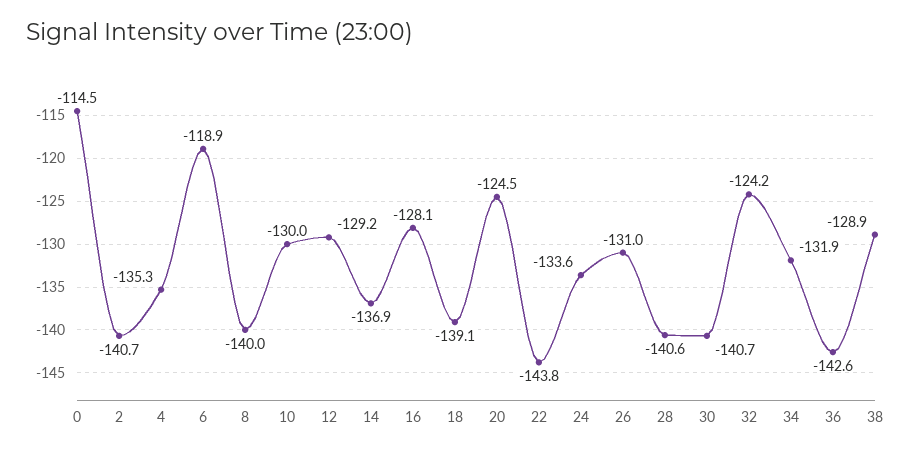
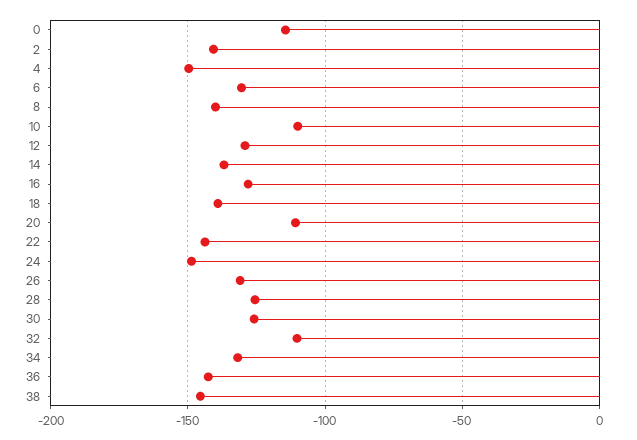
4: -135.3 -> -150
6: -118.9 -> -130
10: -130 -> -110
20: -124.5 -> -110
24: -133.6 -> -150
28: -140.6 -> -125
30: -140.7 -> -125
32: -124.2 -> -110
38: -128.9 -> -145

